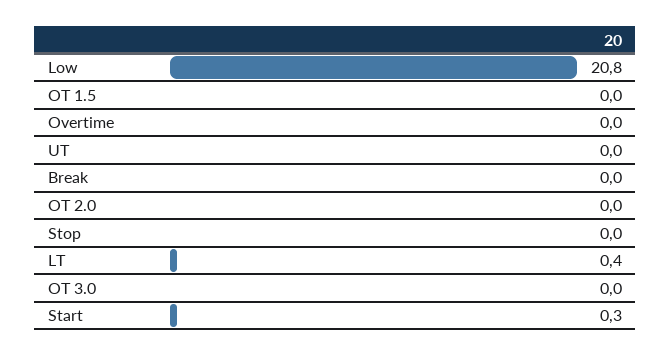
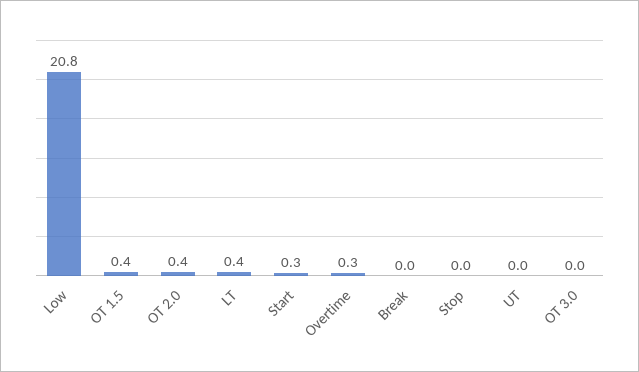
OT 1.5: 0 -> 0.4
Overtime: 0 -> 0.3
OT 2.0: 0 -> 0.4

